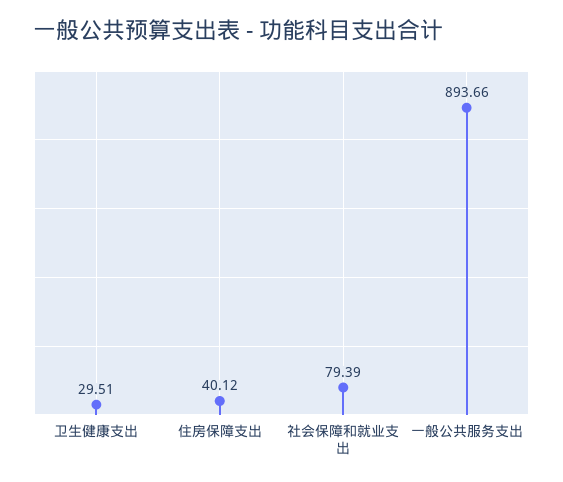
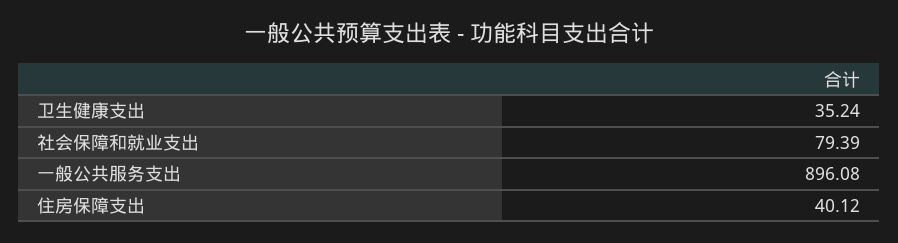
卫生健康支出: 29.51 -> 35.24
一般公共服务支出: 893.66 -> 896.08

